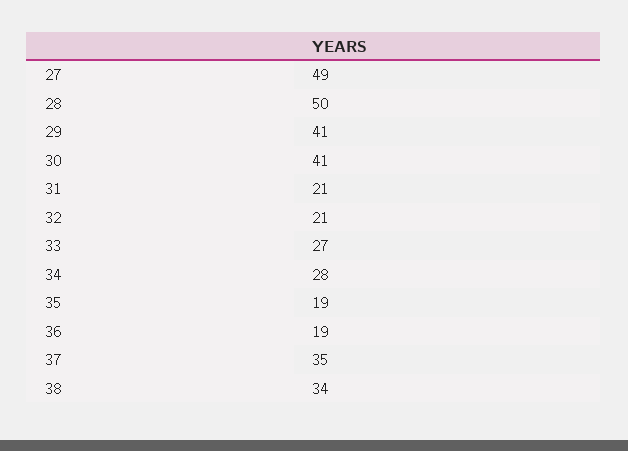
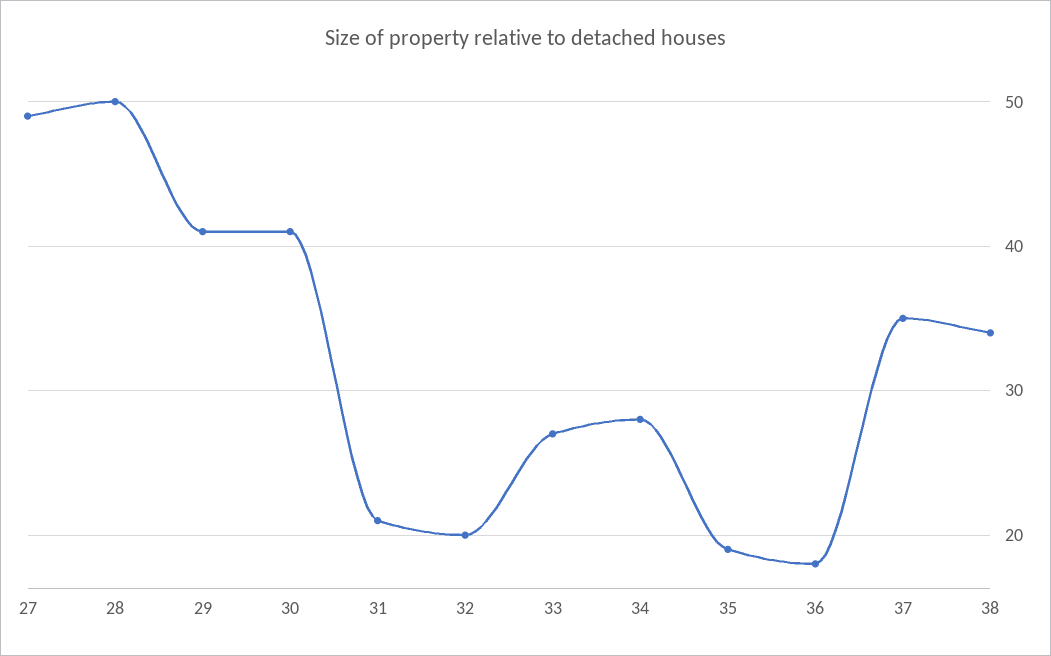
32: 21 -> 20
36: 19 -> 18

